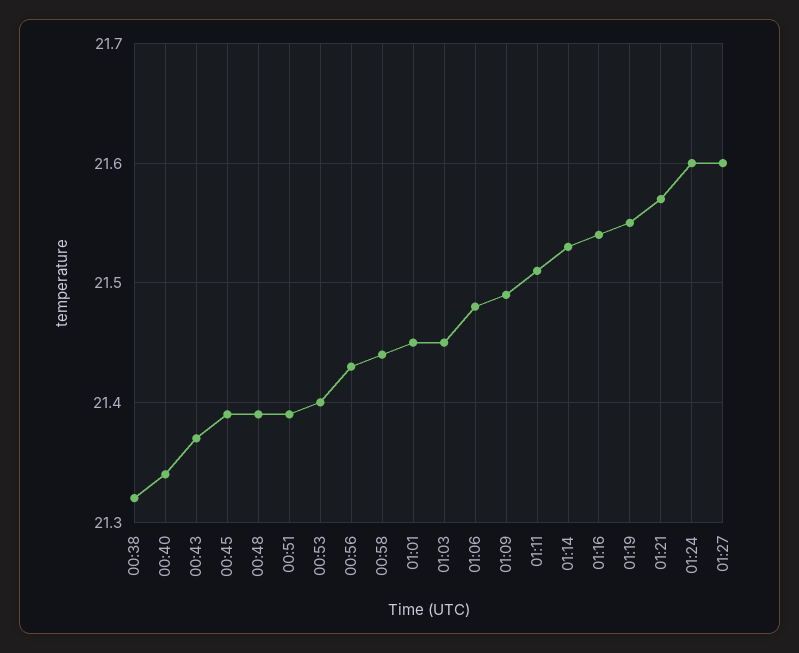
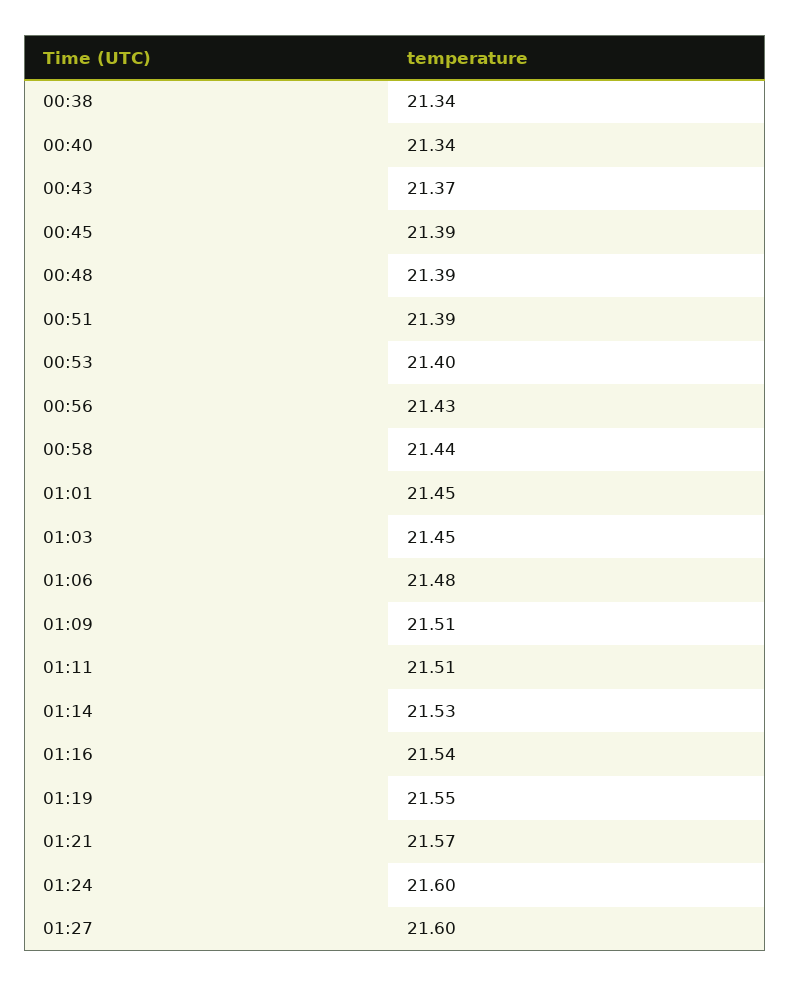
00:38: 21.32 -> 21.34
01:09: 21.49 -> 21.51

